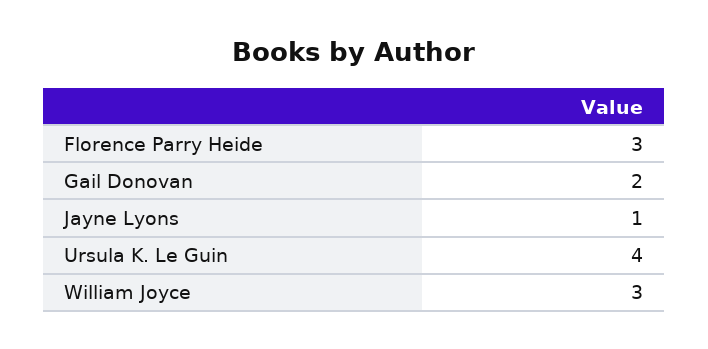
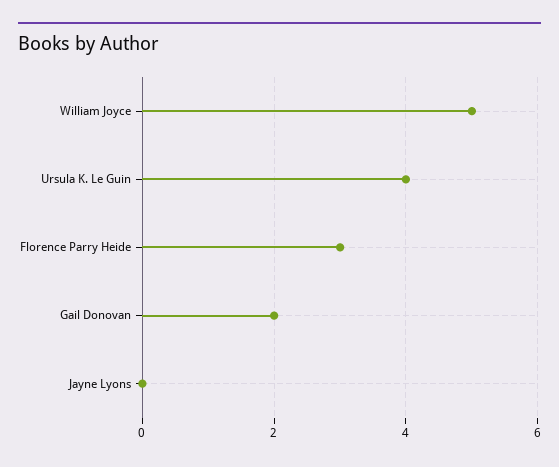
Jayne Lyons: 1 -> 0
William Joyce: 3 -> 5

